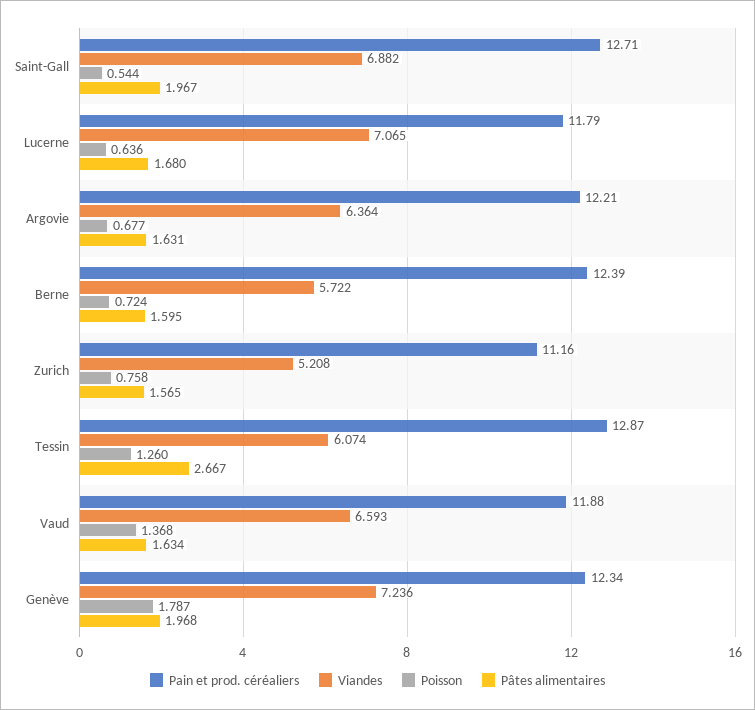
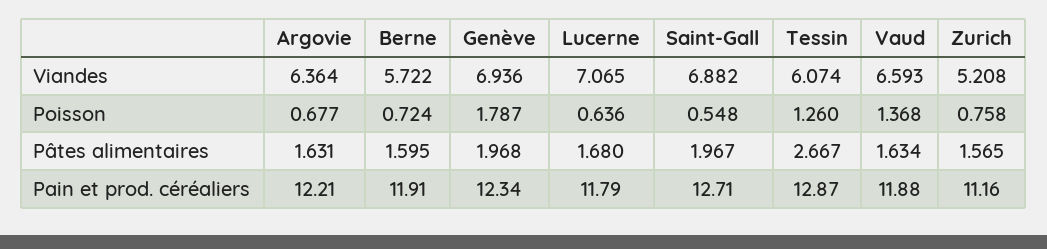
Poisson, Saint-Gall: 0.544 -> 0.548
Pain et prod. céréaliers, Berne: 12.39 -> 11.91
Viandes, Genève: 7.236 -> 6.936

